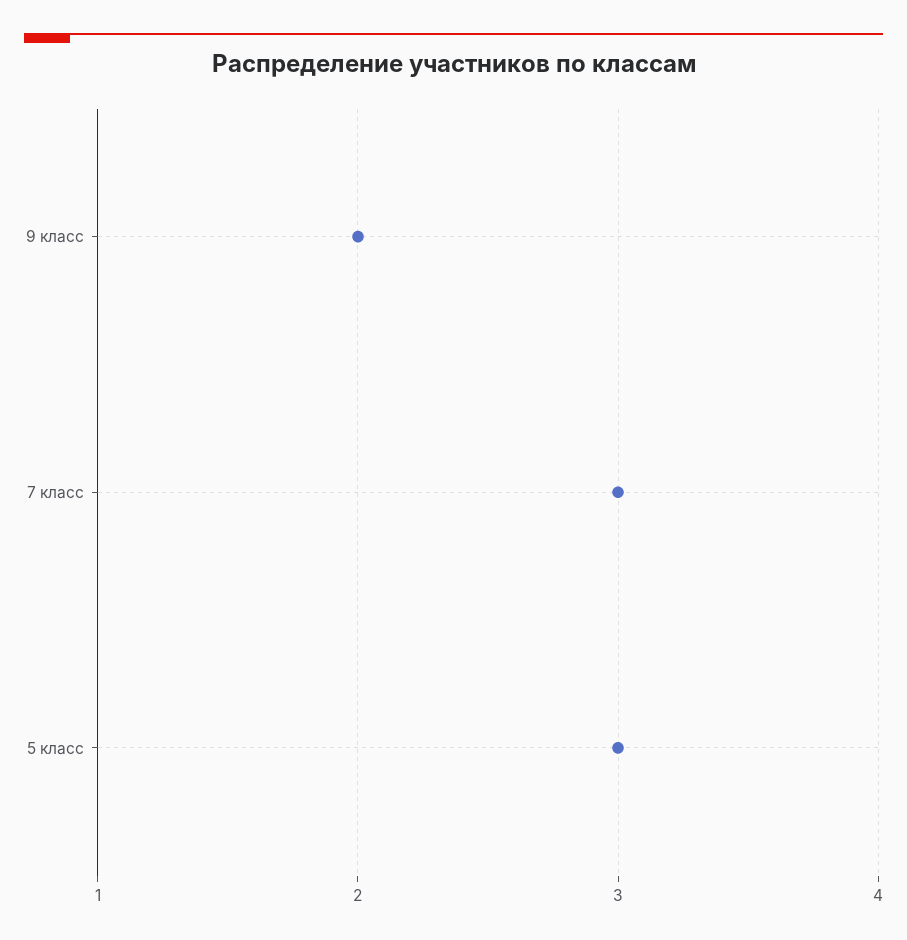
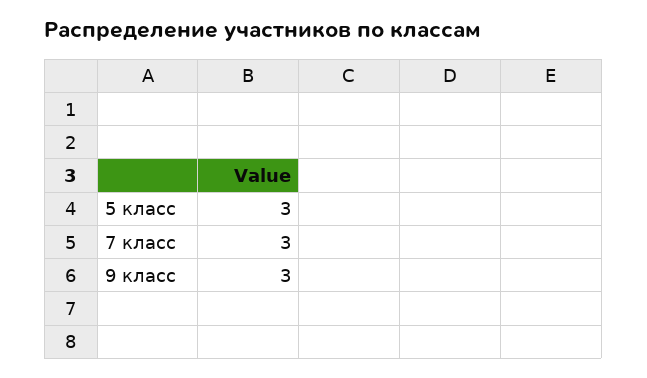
9 класс: 2 -> 3

